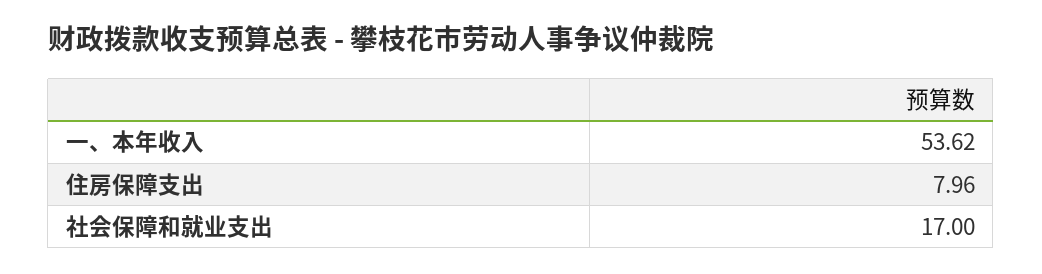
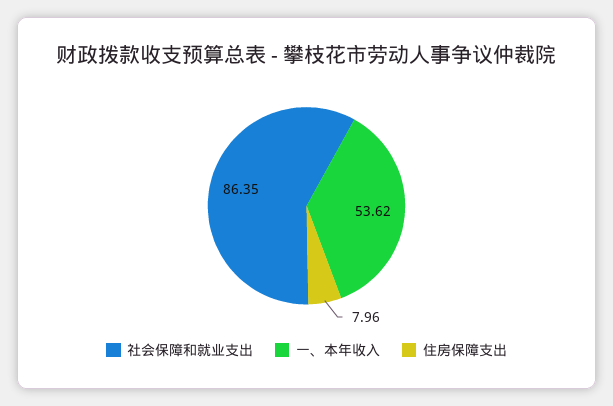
社会保障和就业支出: 17 -> 86.35

